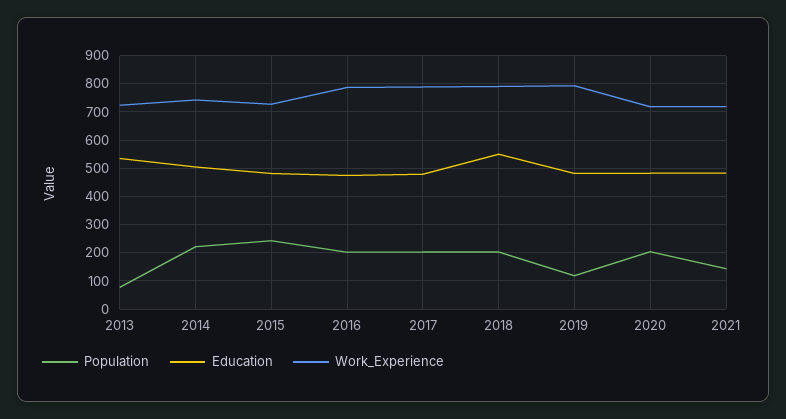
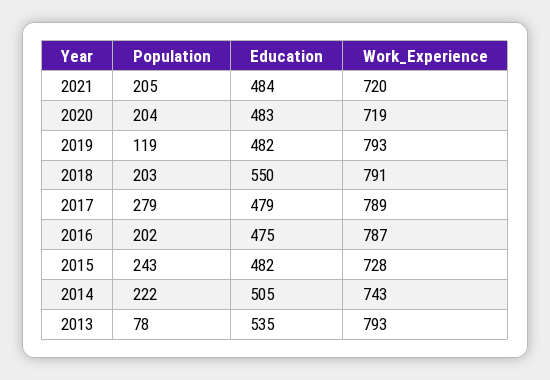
Work_Experience, 2013: 725 -> 793
Population, 2017: 200 -> 279
Population, 2021: 150 -> 205

